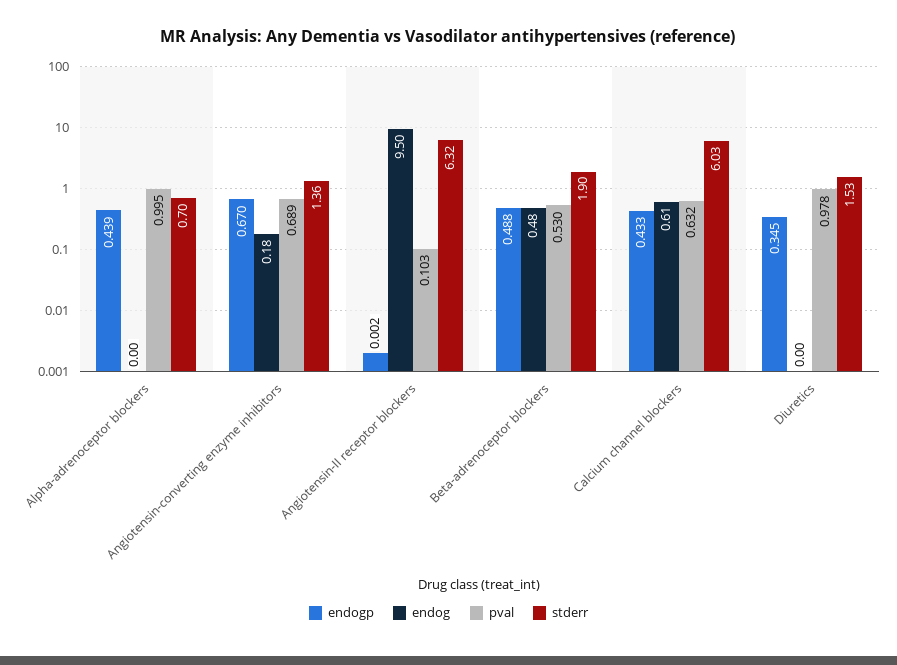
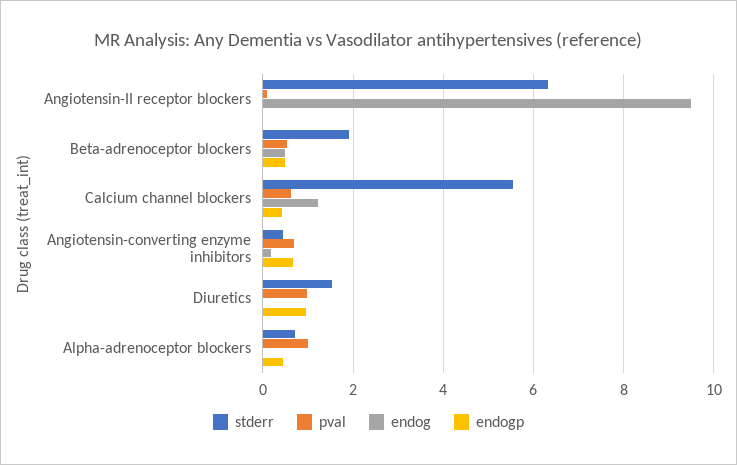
stderr, Angiotensin-converting enzyme inhibitors: 1.36 -> 0.4
endog, Calcium channel blockers: 0.61 -> 1.2
stderr, Calcium channel blockers: 6.03 -> 5.6
endogp, Diuretics: 0.345 -> 1

